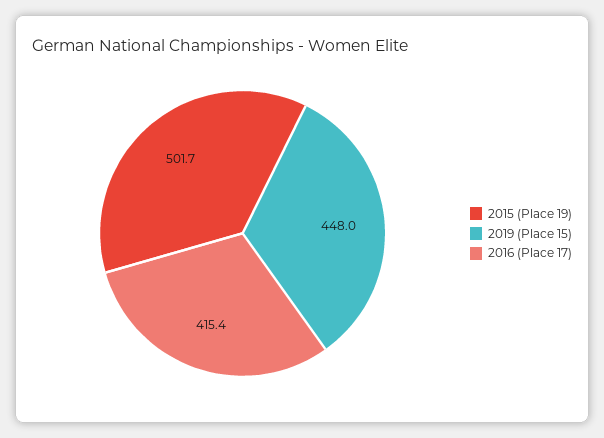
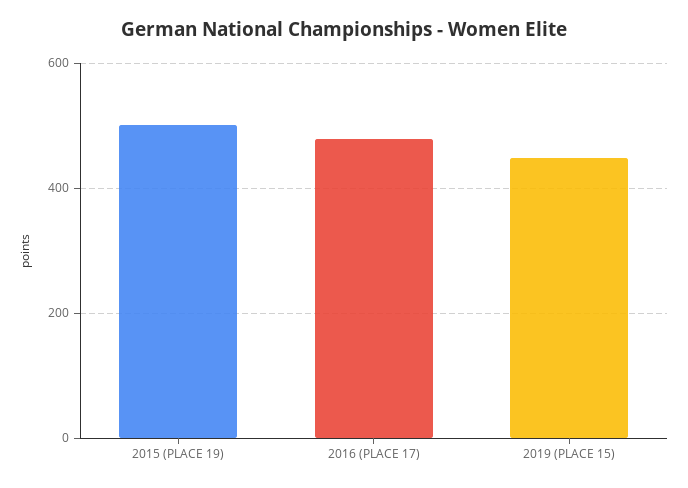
2016 (Place 17): 415.4 -> 480

